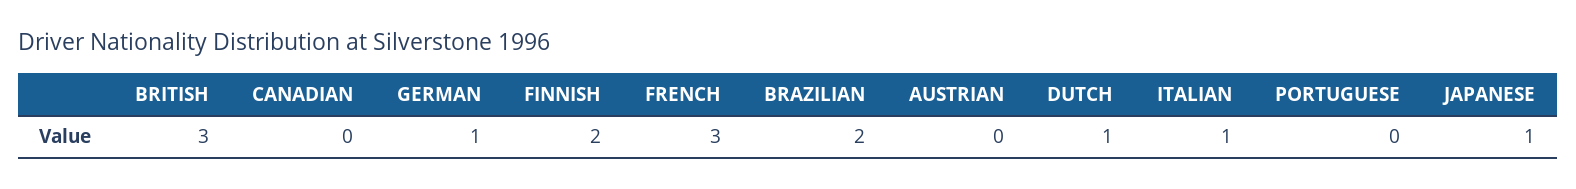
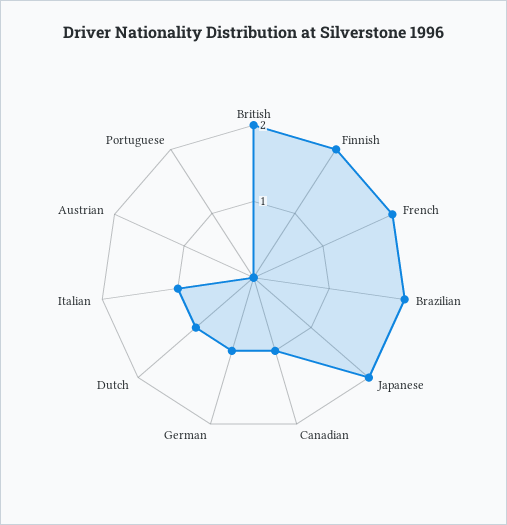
BRITISH: 3 -> 2
CANADIAN: 0 -> 1
FRENCH: 3 -> 2
JAPANESE: 1 -> 2

